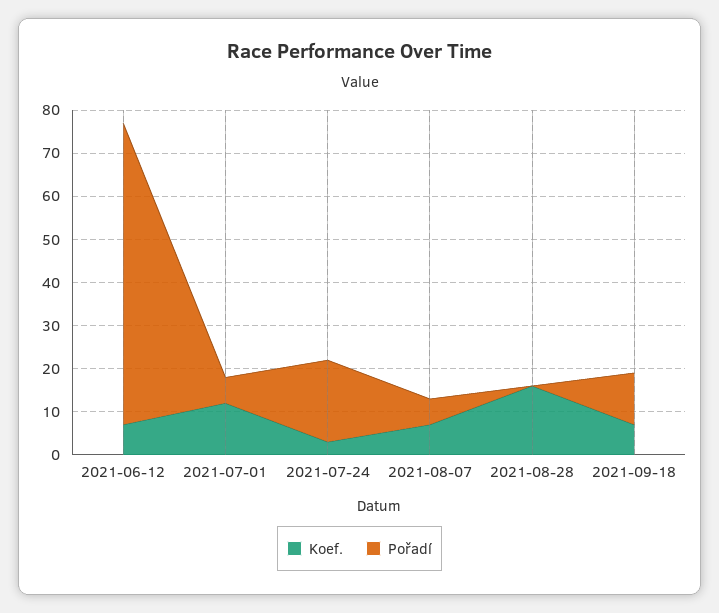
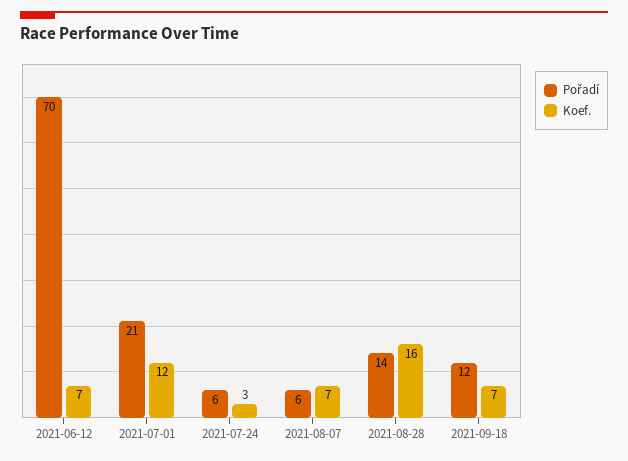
Pořadí, 2021-07-01: 5 -> 21
Pořadí, 2021-07-24: 20 -> 6
Pořadí, 2021-08-28: 0 -> 14

